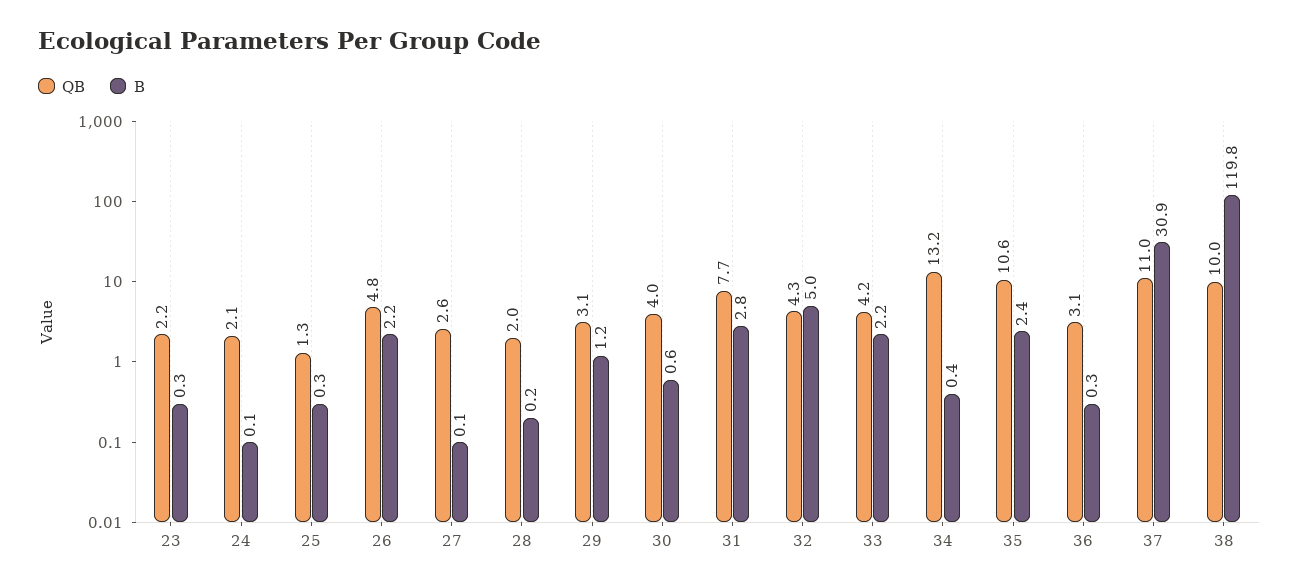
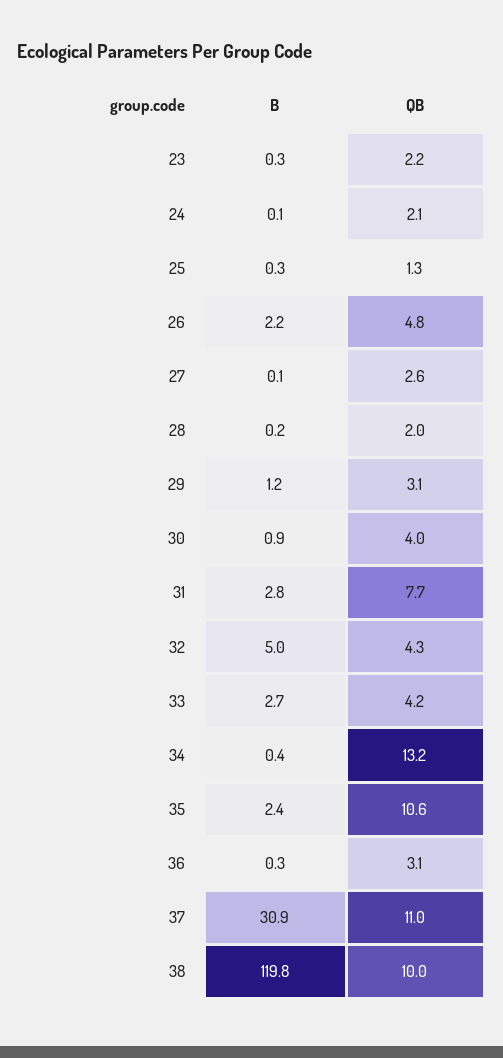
B, 30: 0.6 -> 0.9
B, 33: 2.2 -> 2.7

